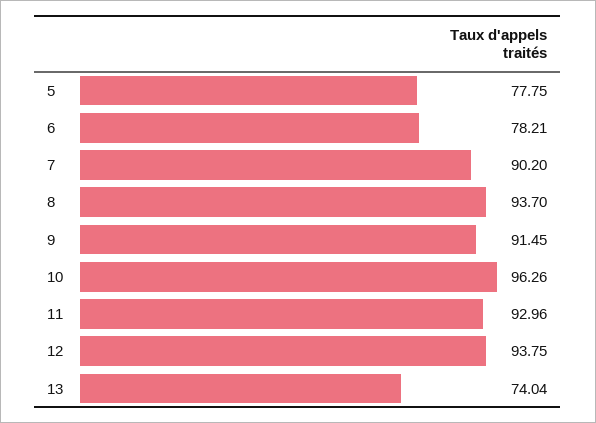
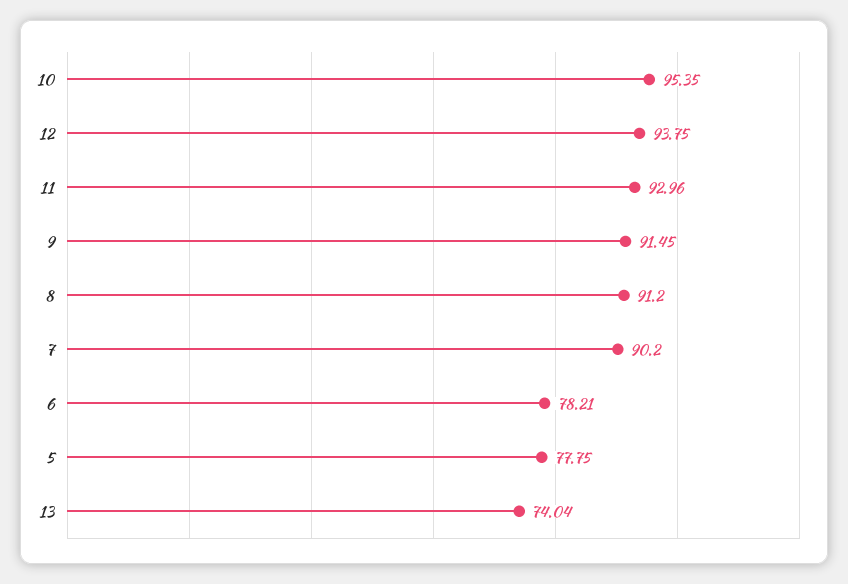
8: 93.7 -> 91.2
10: 96.26 -> 95.35

